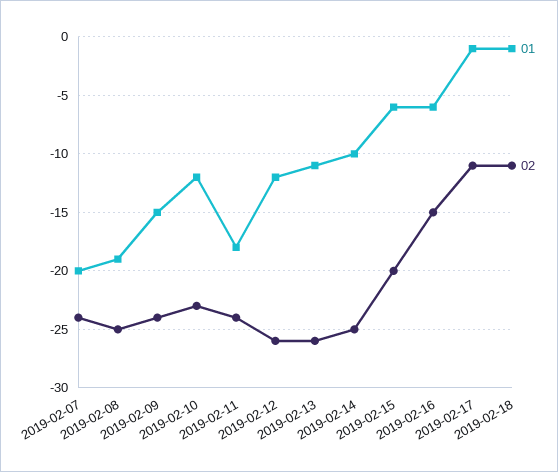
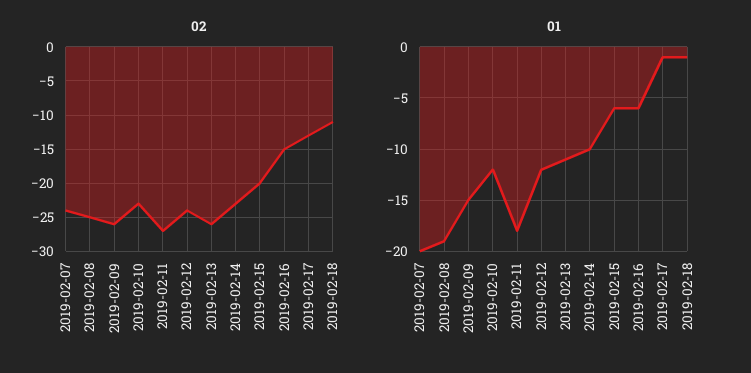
02, 2019-02-09: -24 -> -26
02, 2019-02-11: -24 -> -27
02, 2019-02-12: -26 -> -24
02, 2019-02-14: -25 -> -23
02, 2019-02-17: -11 -> -13

